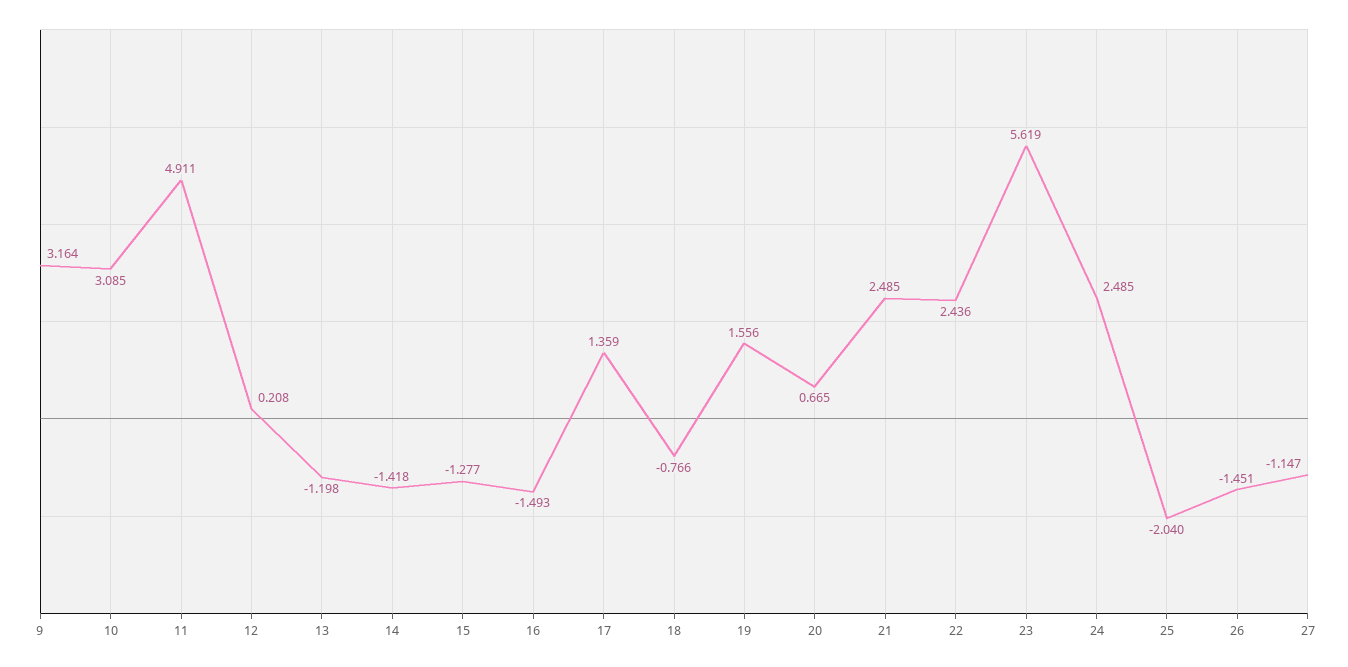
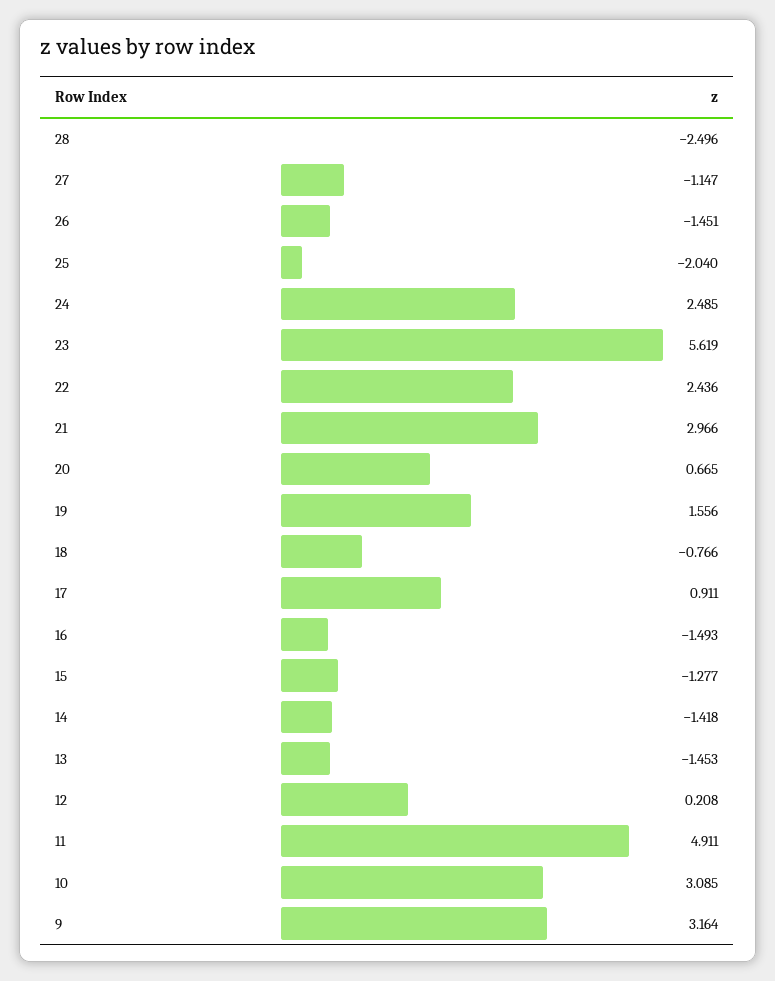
13: -1.198 -> -1.453
17: 1.359 -> 0.911
21: 2.485 -> 2.966
28: none -> -2.496

